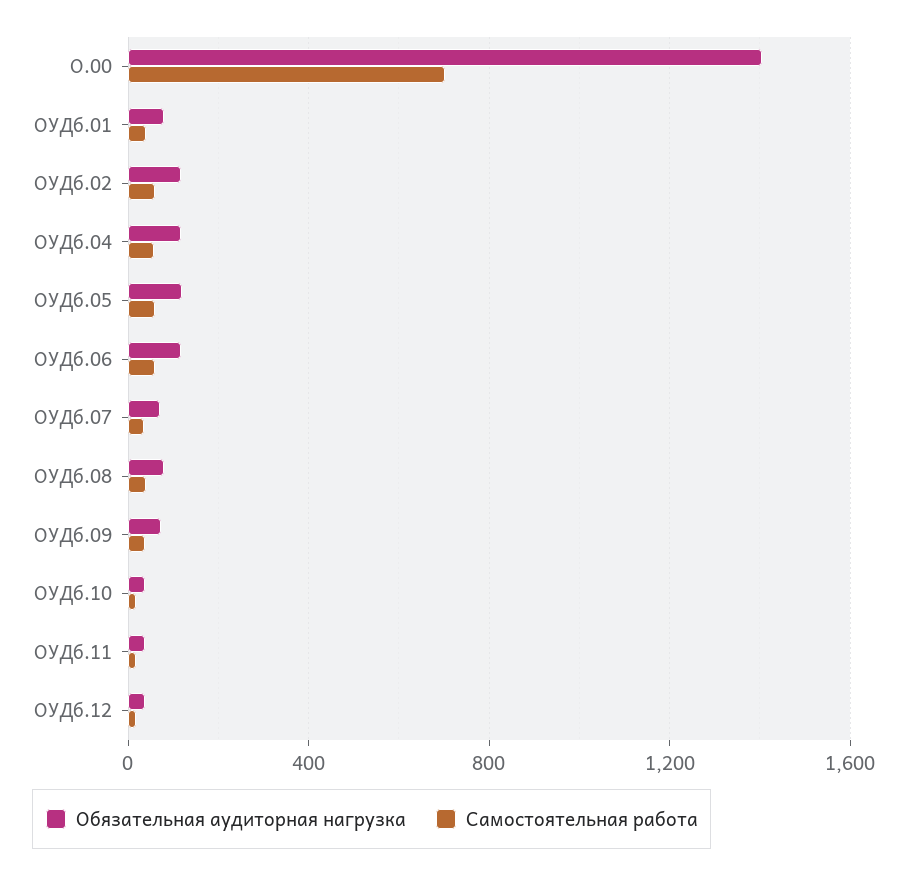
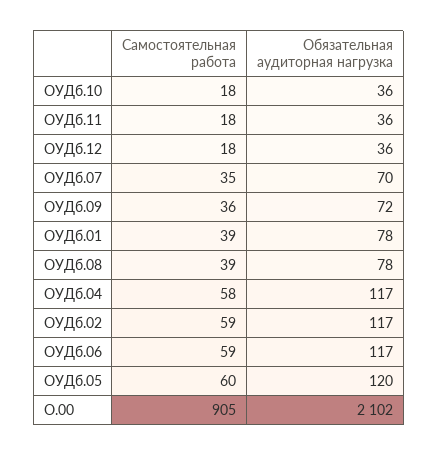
Обязательная аудиторная нагрузка, О.00: 1400 -> 2102
Самостоятельная работа, О.00: 700 -> 905

